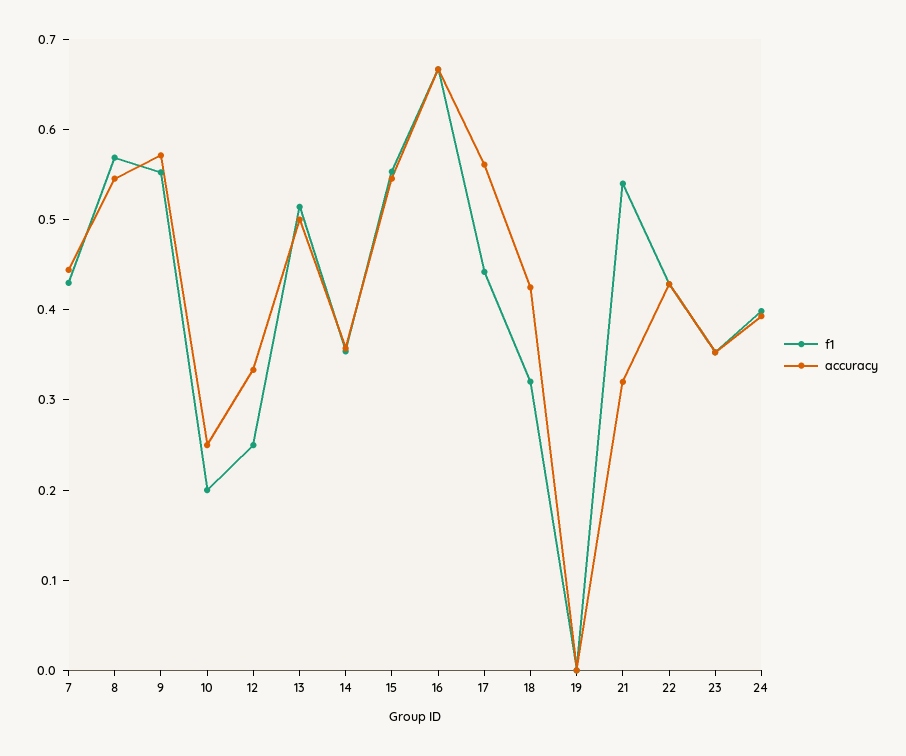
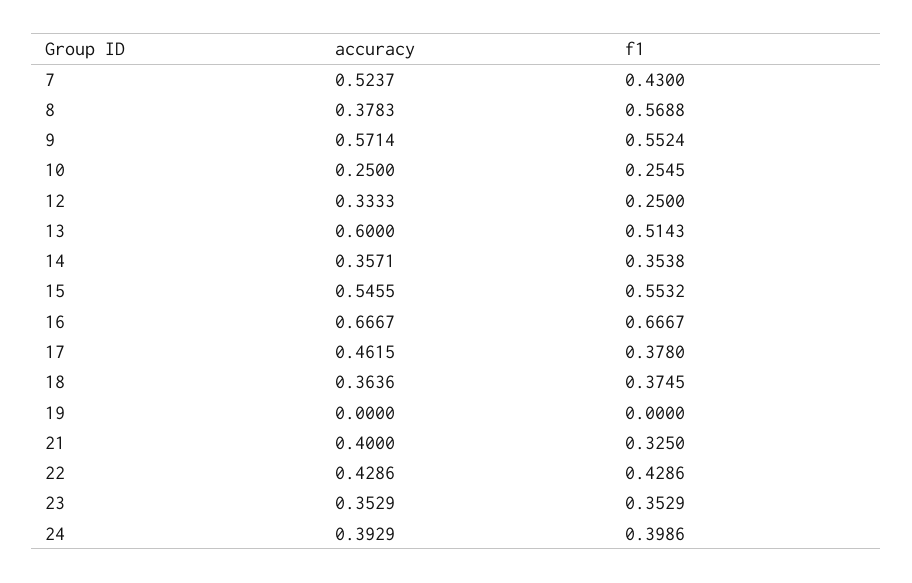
accuracy, 7: 0.44 -> 0.5237
accuracy, 8: 0.54 -> 0.3783
f1, 10: 0.2 -> 0.2545
accuracy, 13: 0.5 -> 0.6
f1, 17: 0.44 -> 0.378
accuracy, 17: 0.56 -> 0.4615
f1, 18: 0.32 -> 0.3745
accuracy, 18: 0.42 -> 0.3636
f1, 21: 0.54 -> 0.325
accuracy, 21: 0.32 -> 0.4

